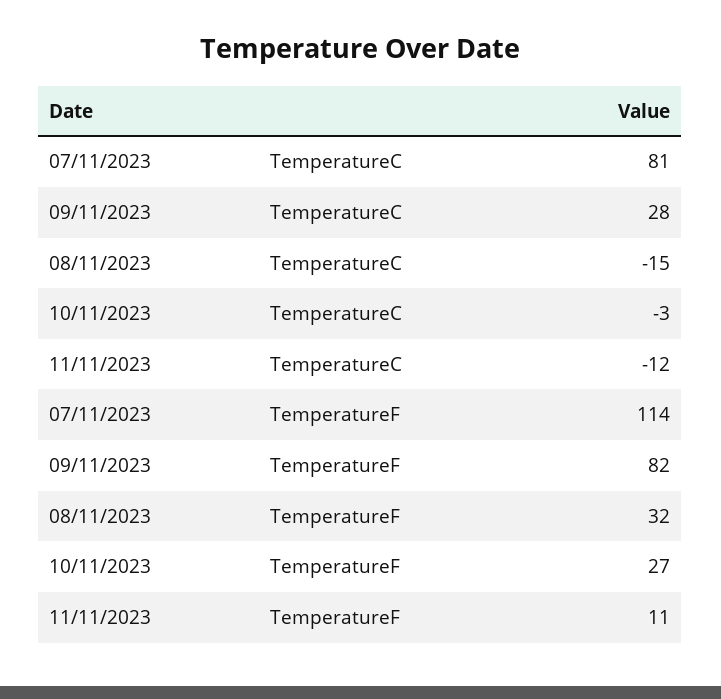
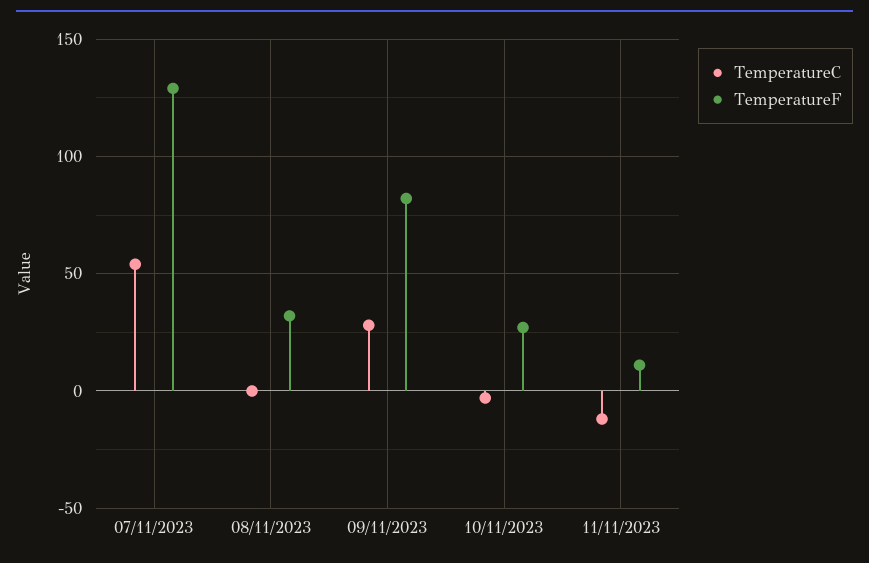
TemperatureC, 07/11/2023: 81 -> 55
TemperatureC, 08/11/2023: -15 -> 0
TemperatureF, 07/11/2023: 114 -> 130

